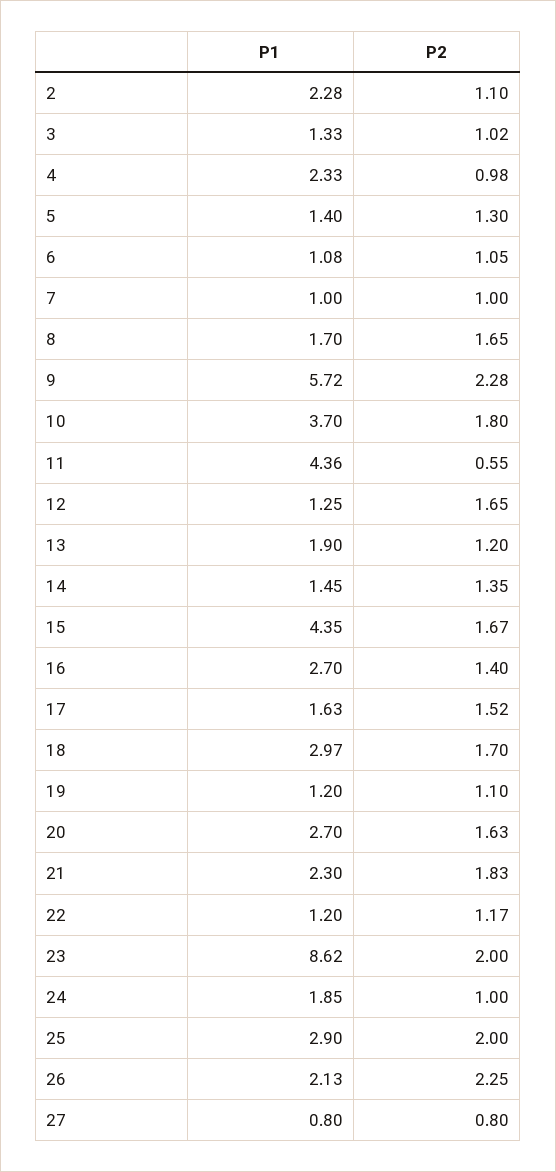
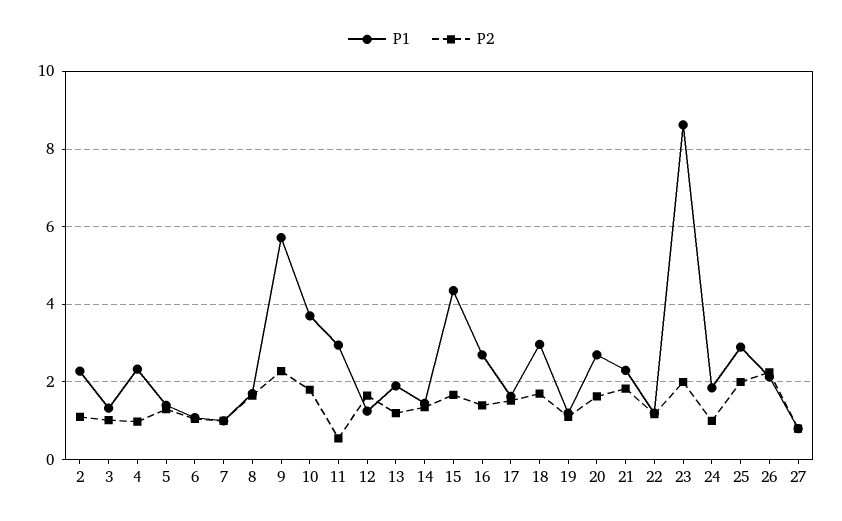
P1, 11: 4.36 -> 3

